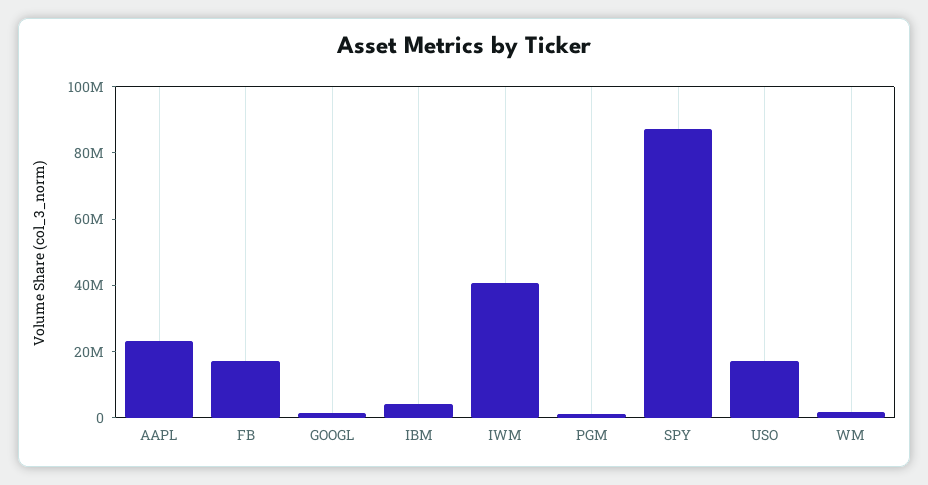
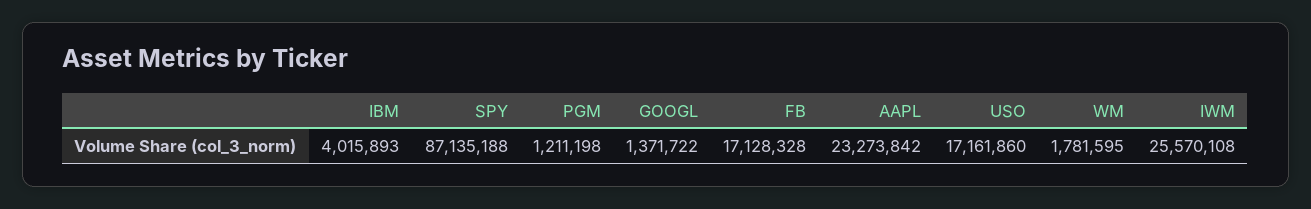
IWM: 40000000 -> 25570108

